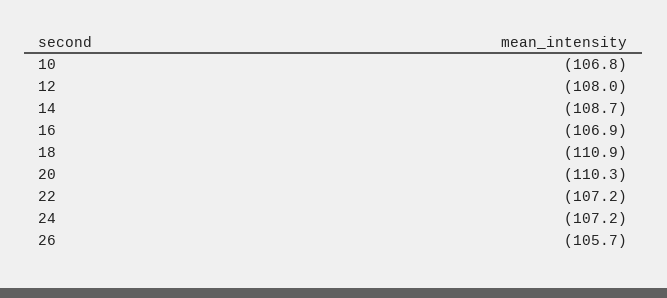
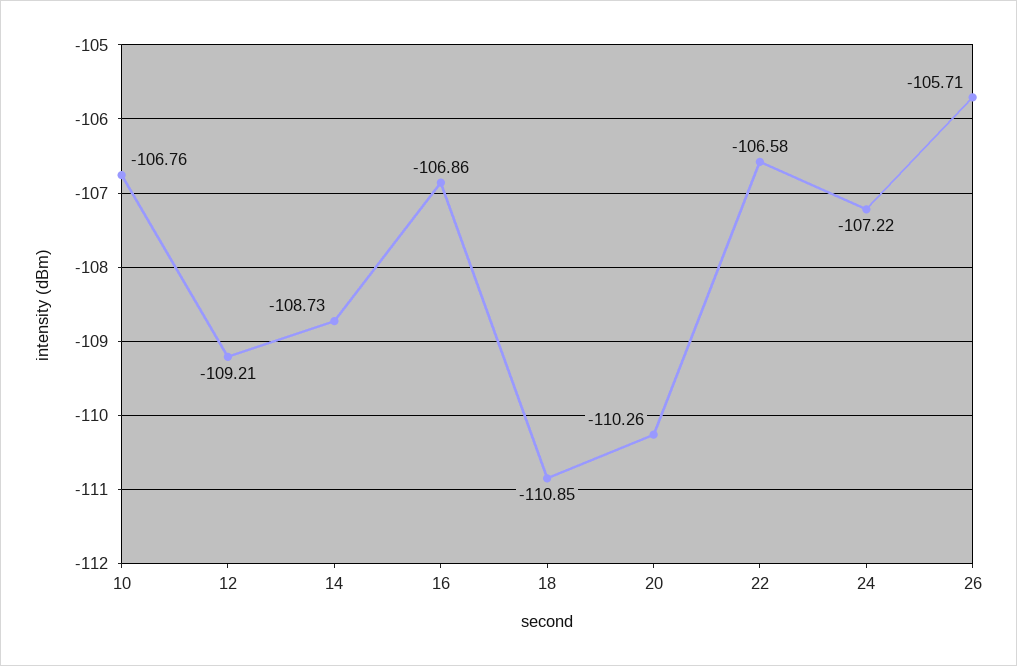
12: -108 -> -109.21
22: -107.2 -> -106.58

